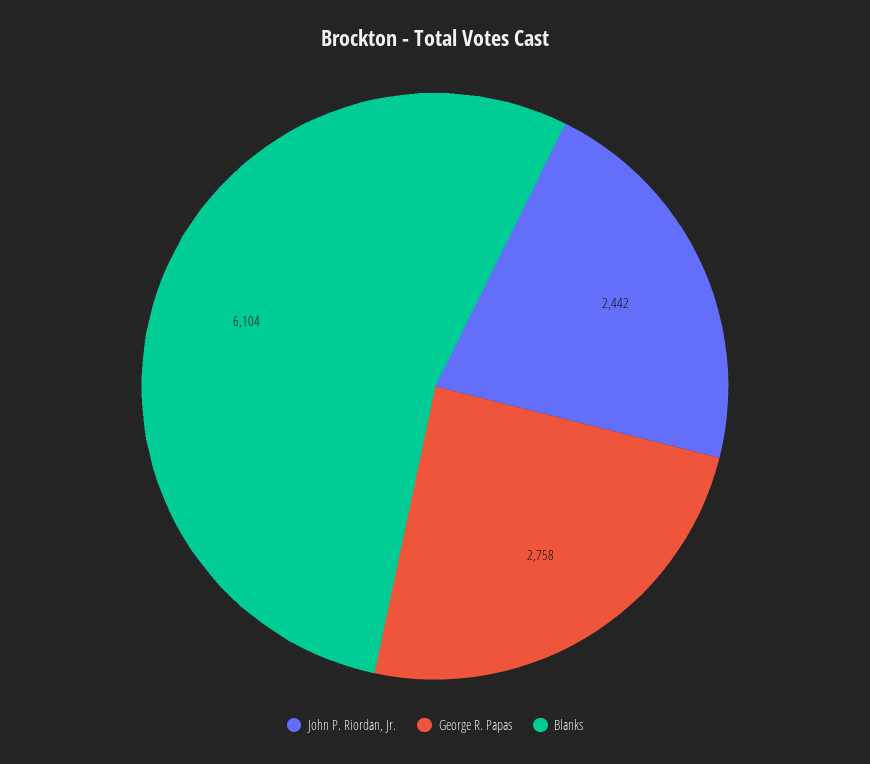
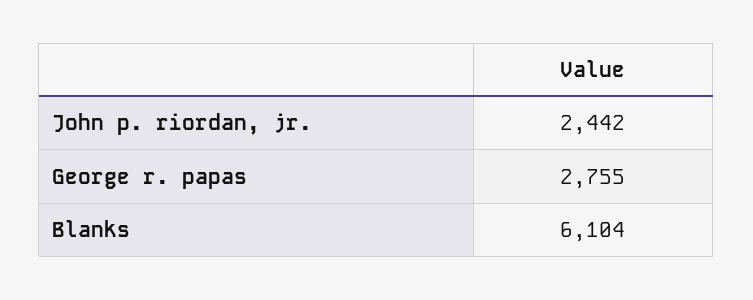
George R. Papas: 2758 -> 2755

